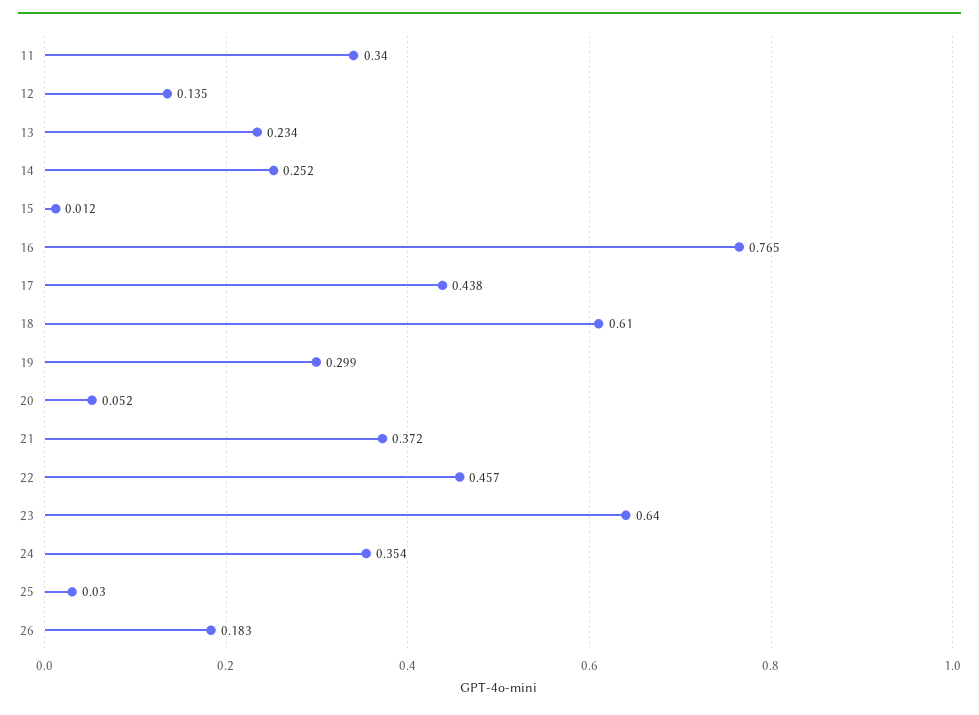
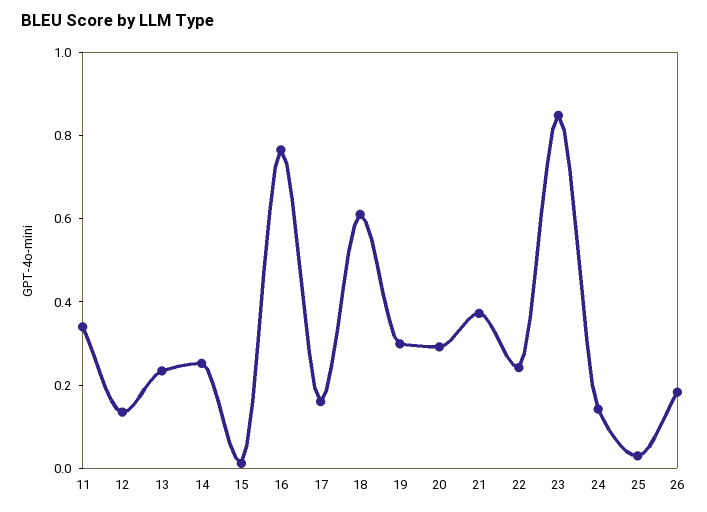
17: 0.438 -> 0.15
20: 0.052 -> 0.3
22: 0.457 -> 0.25
23: 0.64 -> 0.85
24: 0.354 -> 0.15

